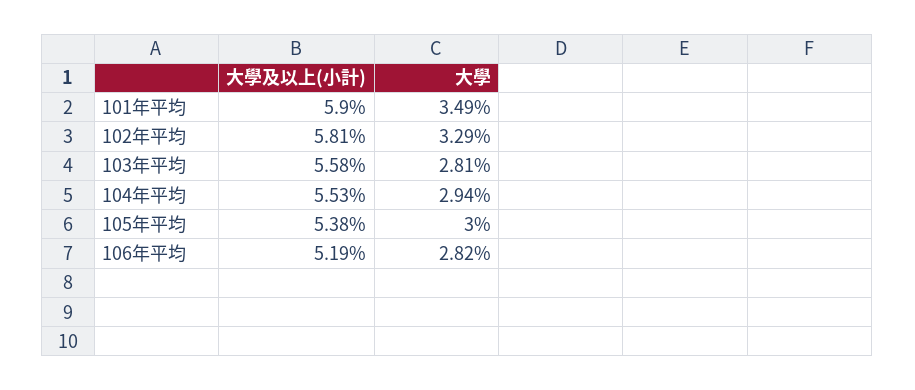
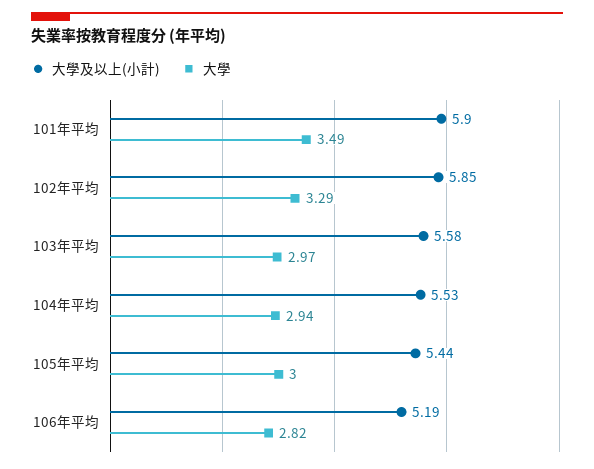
大學及以上(小計), 102年平均: 5.81 -> 5.85
大學, 103年平均: 2.81 -> 2.97
大學及以上(小計), 105年平均: 5.38 -> 5.44

